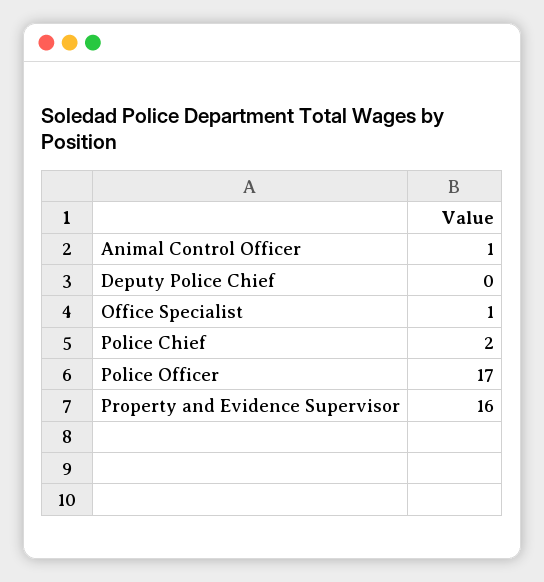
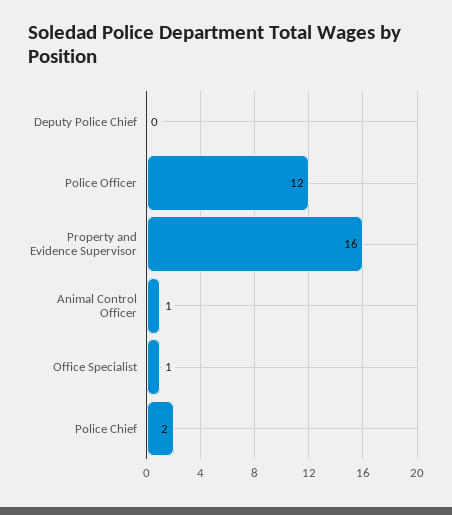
Police Officer: 17 -> 12

